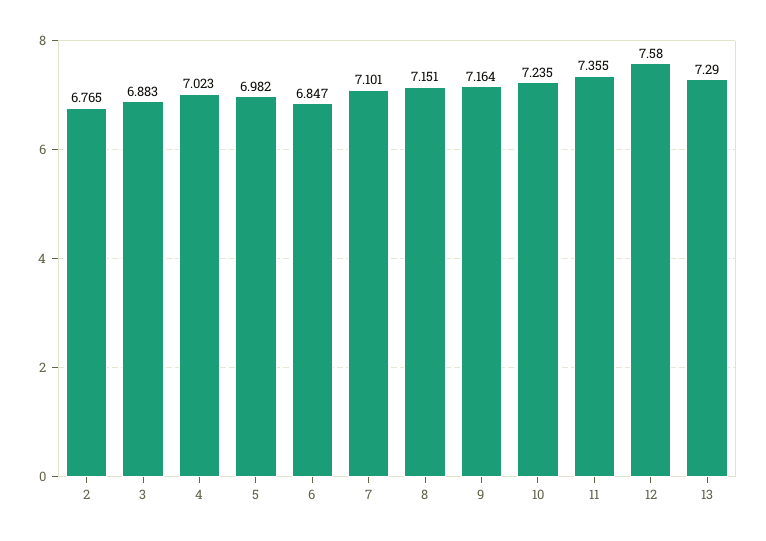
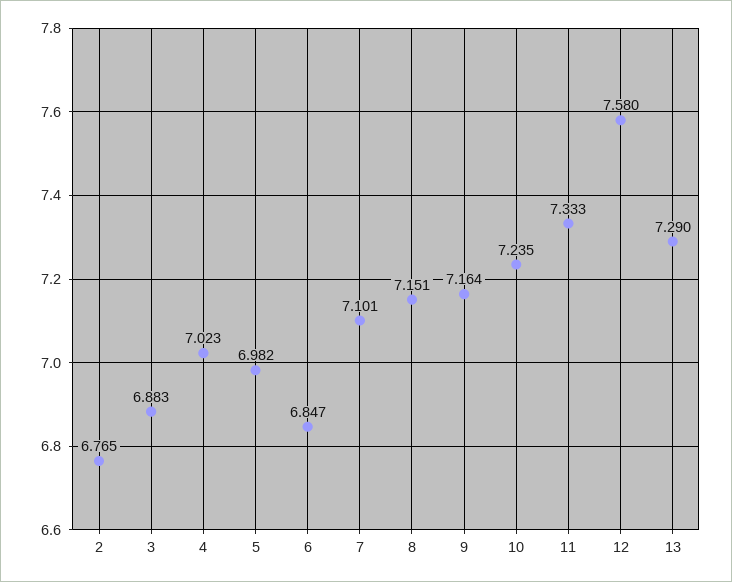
11: 7.355 -> 7.333

